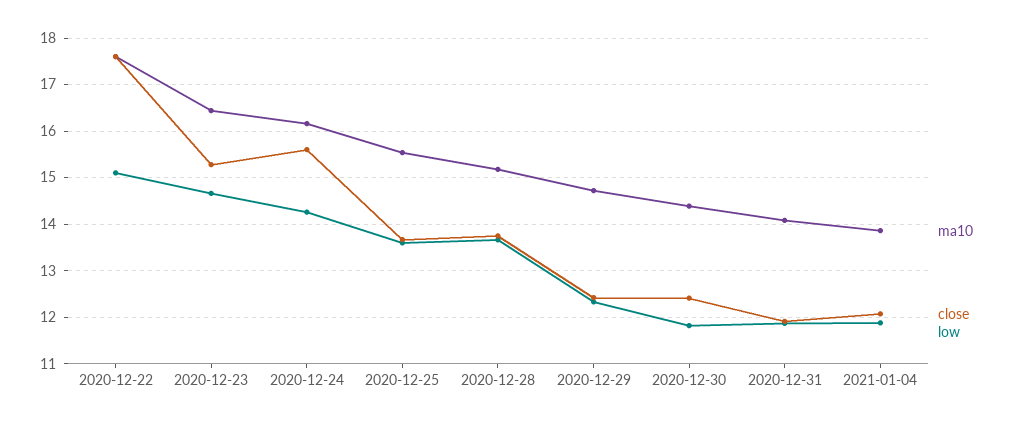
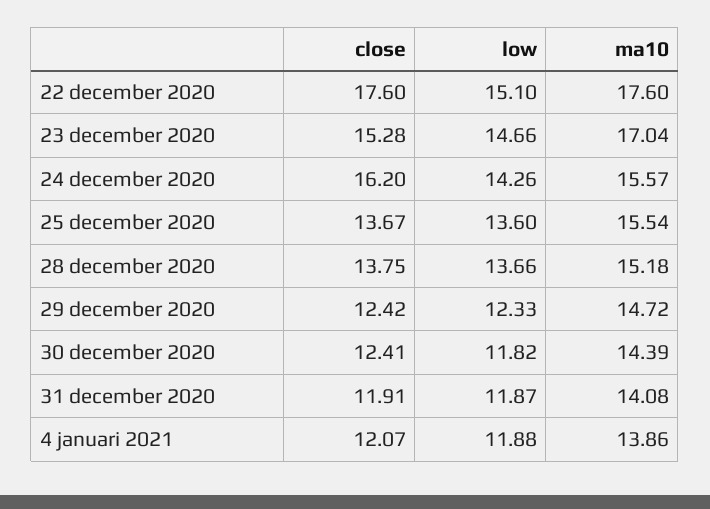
ma10, 2020-12-23: 16.4 -> 17.04
ma10, 2020-12-24: 16.2 -> 15.57
close, 2020-12-24: 15.6 -> 16.2

